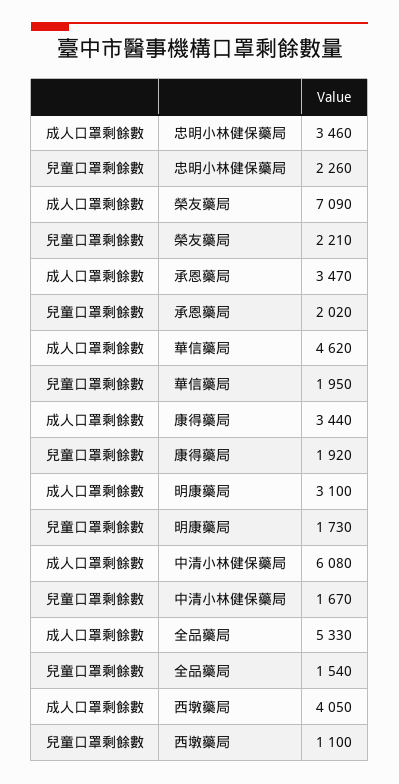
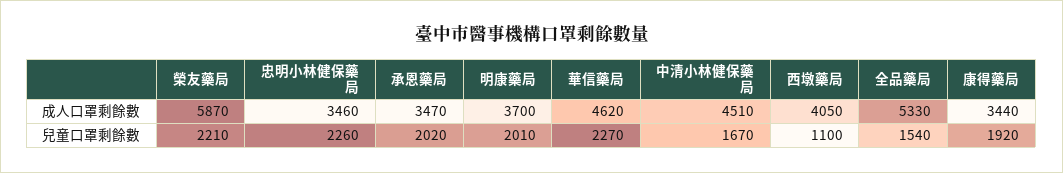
成人口罩剩餘數, 榮友藥局: 7090 -> 5870
兒童口罩剩餘數, 華信藥局: 1950 -> 2270
成人口罩剩餘數, 明康藥局: 3100 -> 3700
兒童口罩剩餘數, 明康藥局: 1730 -> 2010
成人口罩剩餘數, 中清小林健保藥局: 6080 -> 4510

